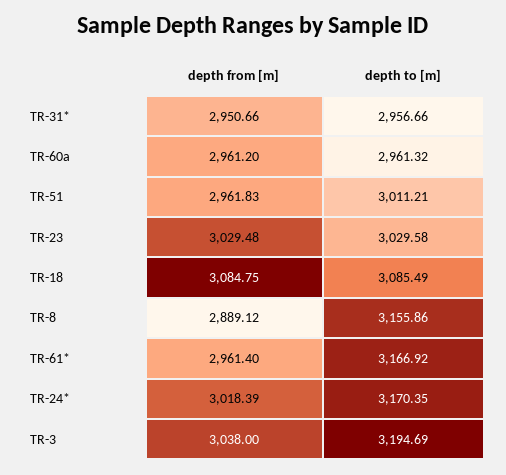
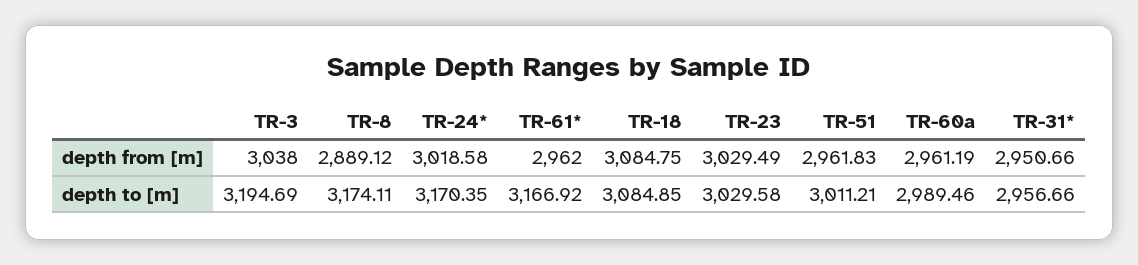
depth from [m], TR-60a: 2961.2 -> 2961.19
depth to [m], TR-60a: 2961.32 -> 2989.46
depth from [m], TR-23: 3029.48 -> 3029.49
depth to [m], TR-18: 3085.49 -> 3084.85
depth to [m], TR-8: 3155.86 -> 3174.11
depth from [m], TR-61*: 2961.4 -> 2962
depth from [m], TR-24*: 3018.39 -> 3018.58

